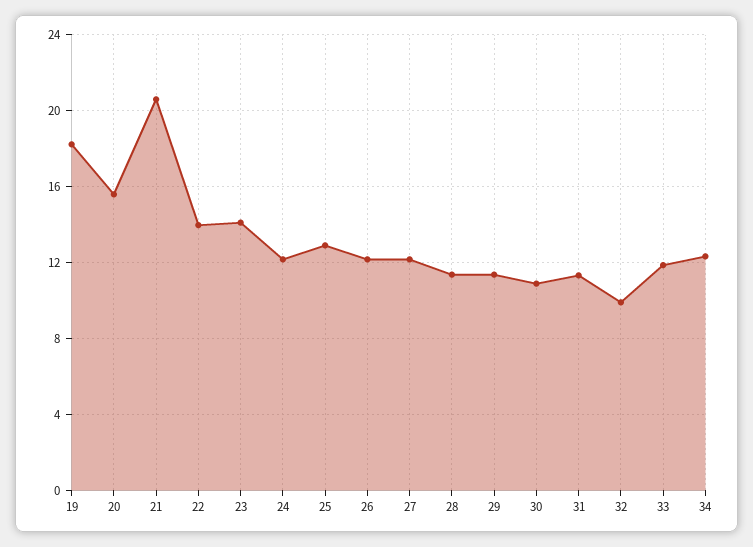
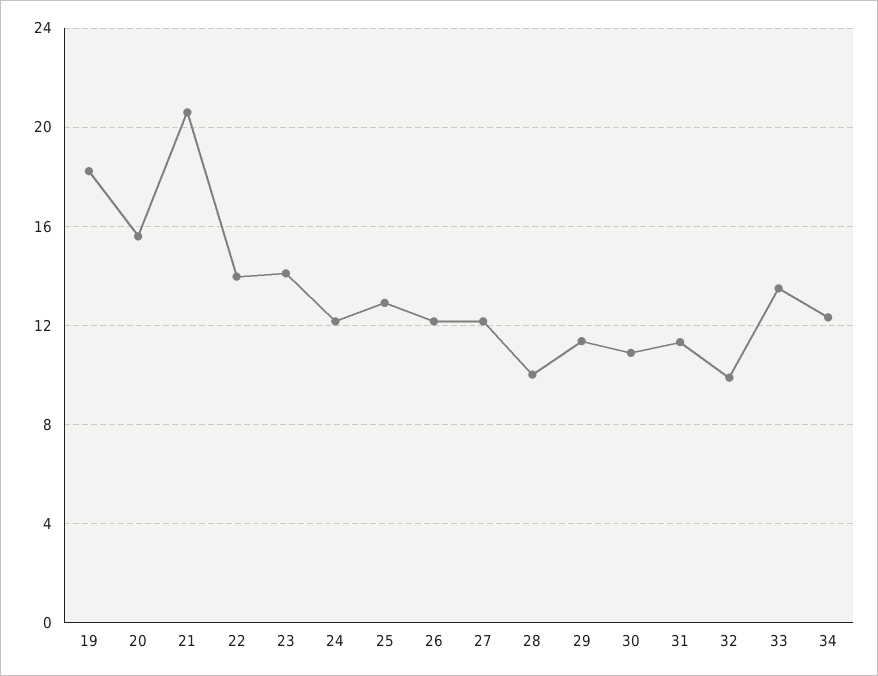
28: 11.5 -> 10
33: 12 -> 13.5

